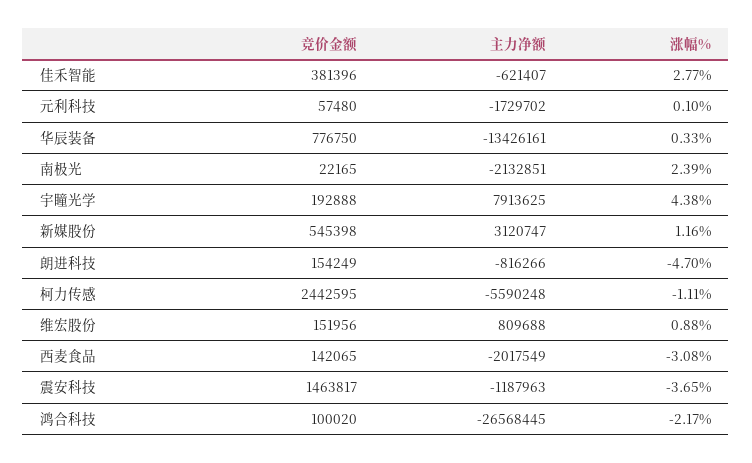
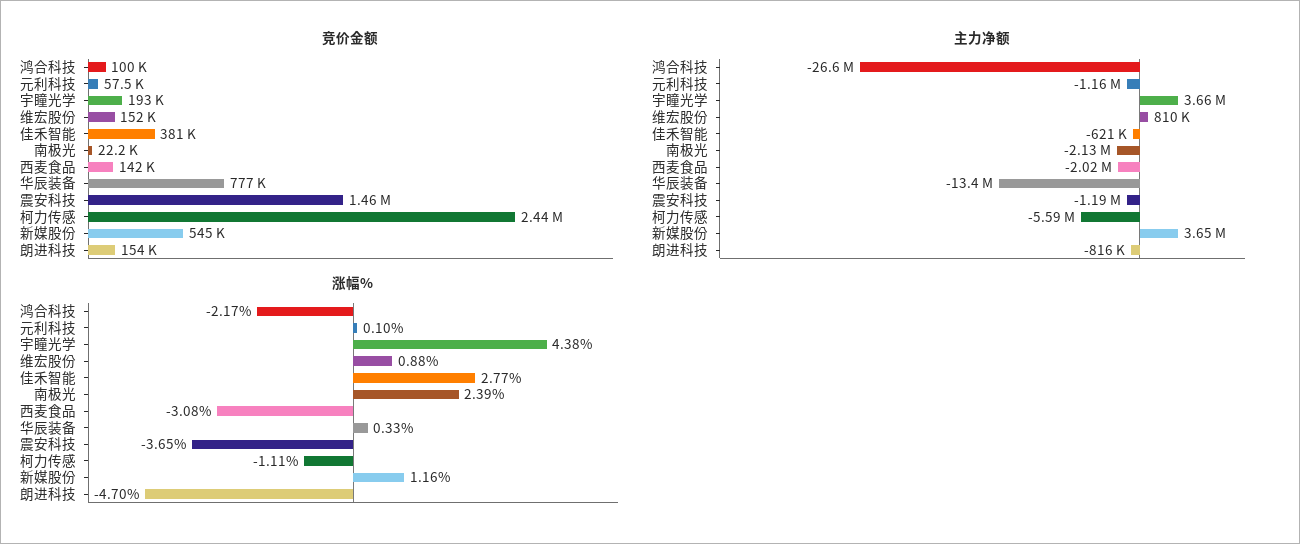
主力净额, 元利科技: -1729702 -> -1160000
主力净额, 宇瞳光学: 7913625 -> 3660000
主力净额, 新媒股份: 3120747 -> 3650000

